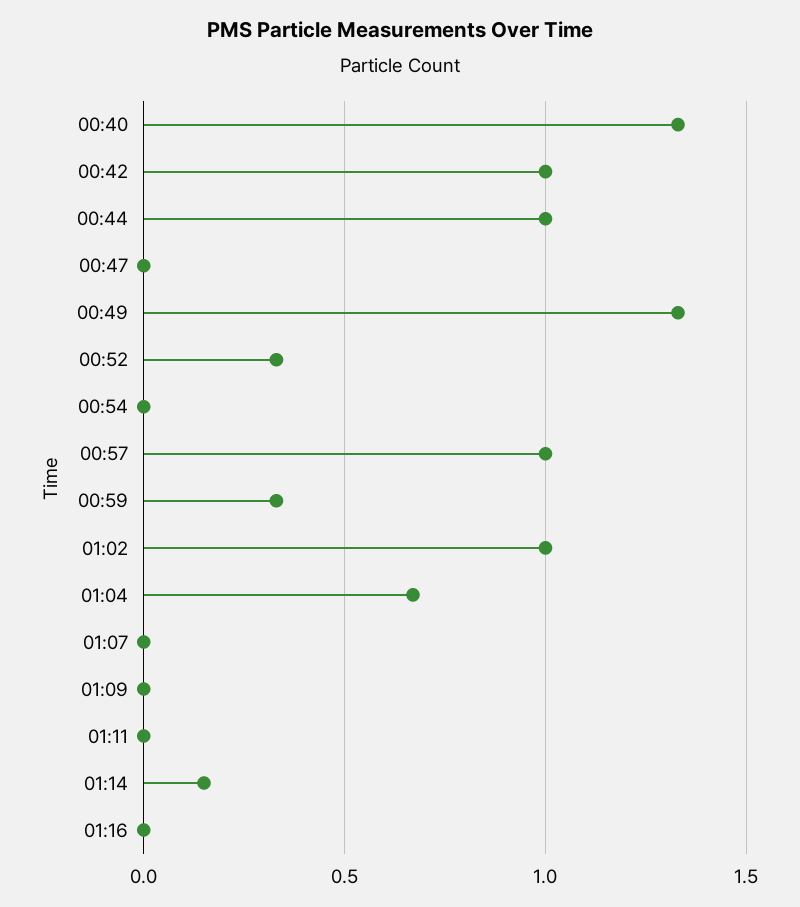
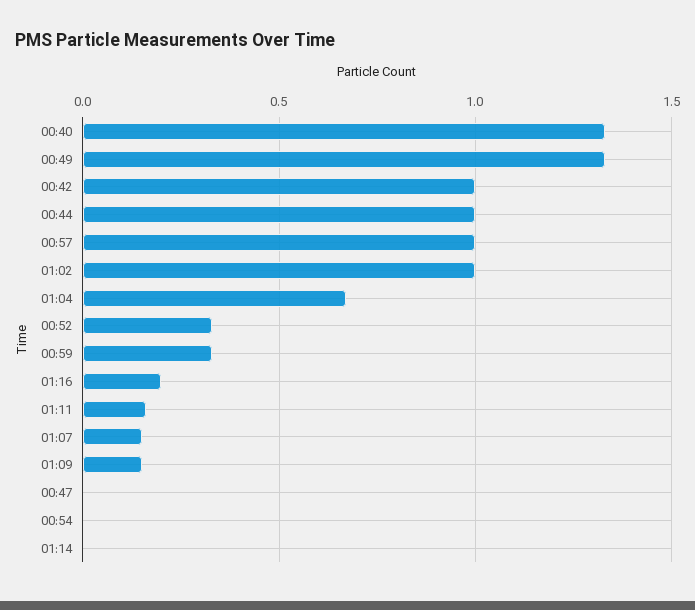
01:07: 0 -> 0.15
01:09: 0 -> 0.15
01:11: 0 -> 0.15
01:14: 0.15 -> 0
01:16: 0 -> 0.2

